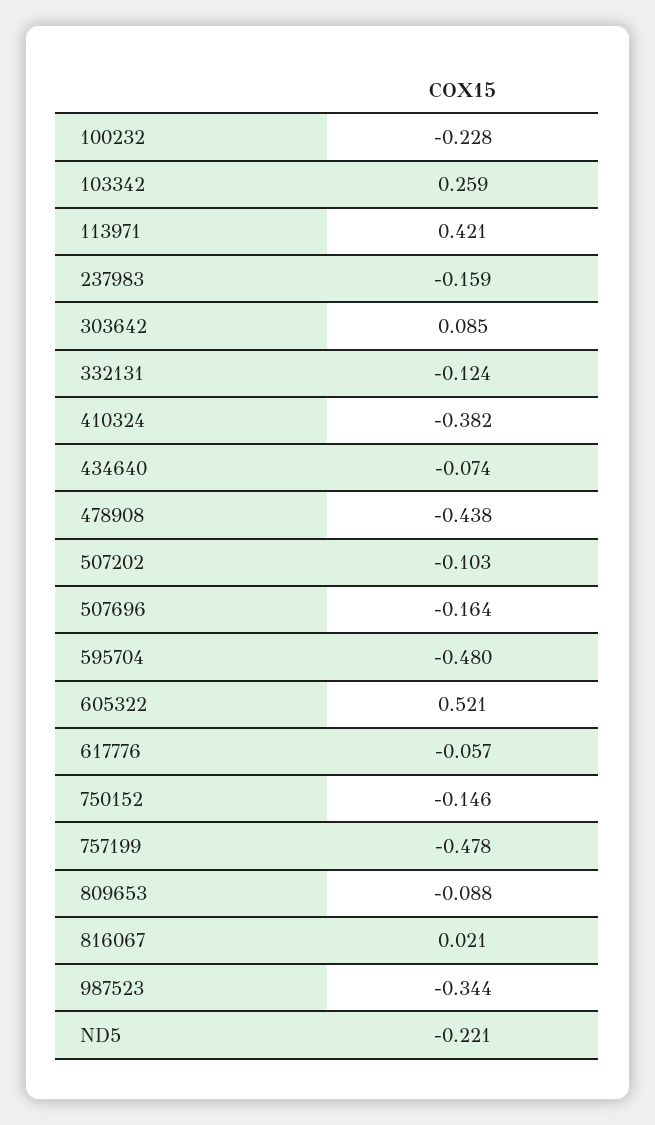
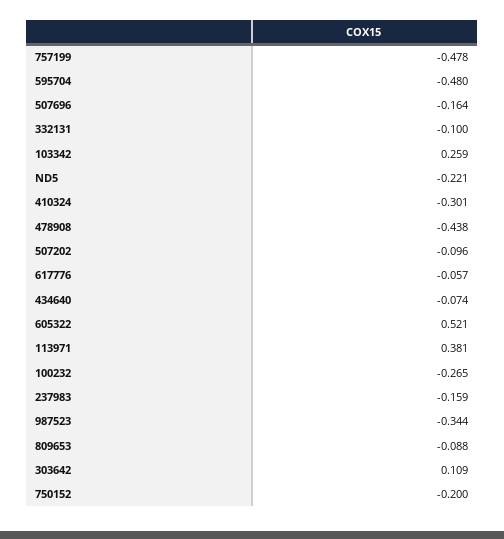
100232: -0.228 -> -0.265
113971: 0.421 -> 0.381
303642: 0.085 -> 0.109
332131: -0.124 -> -0.1
410324: -0.382 -> -0.301
507202: -0.103 -> -0.096
750152: -0.146 -> -0.2
816067: 0.021 -> none

